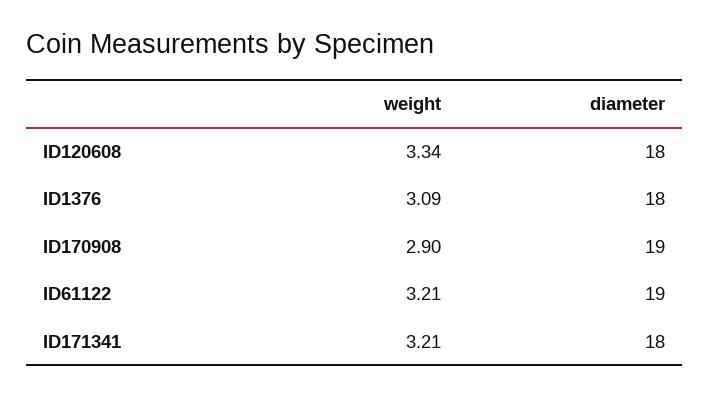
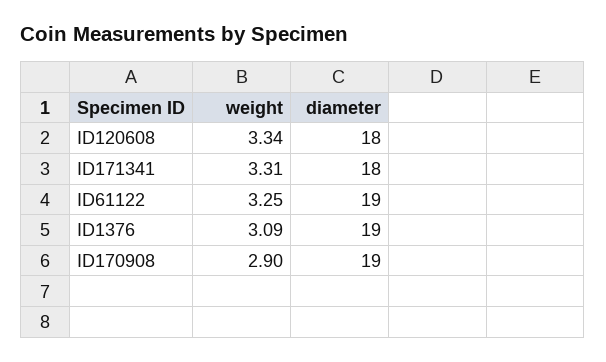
diameter, ID1376: 18 -> 19
weight, ID61122: 3.21 -> 3.25
weight, ID171341: 3.21 -> 3.31

